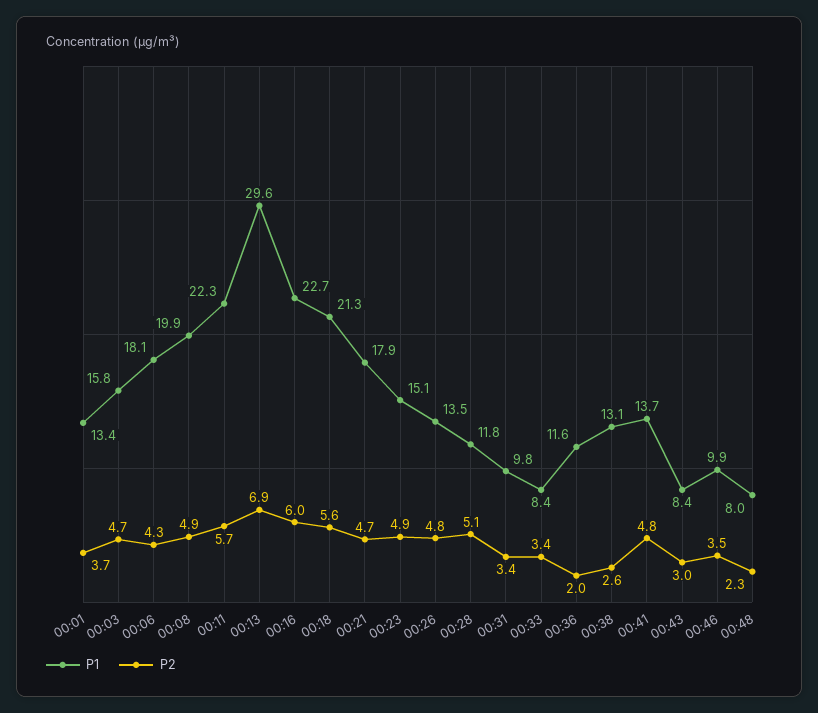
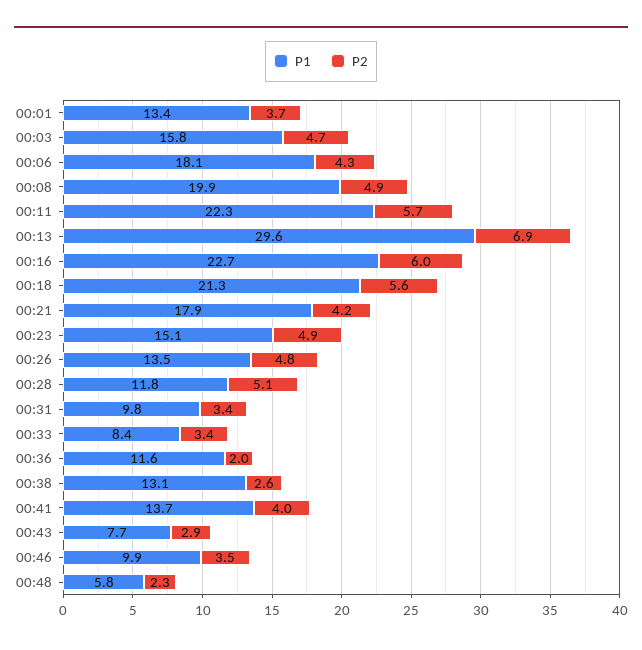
P2, 00:21: 4.7 -> 4.2
P2, 00:41: 4.8 -> 4
P1, 00:43: 8.4 -> 7.7
P2, 00:43: 3 -> 2.9
P1, 00:48: 8 -> 5.8

